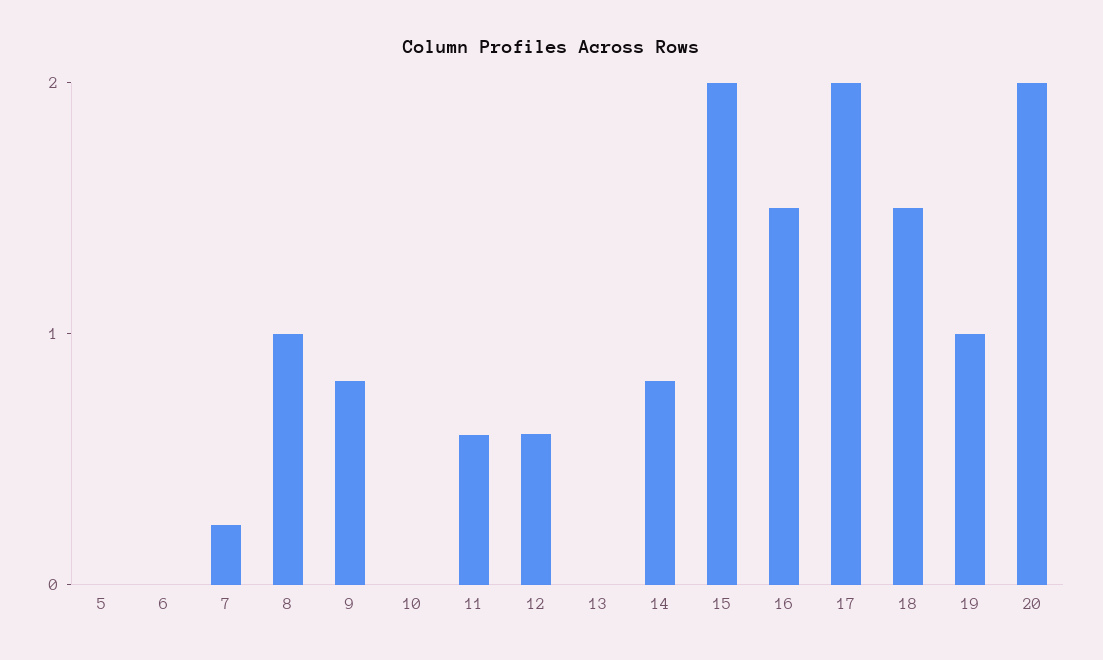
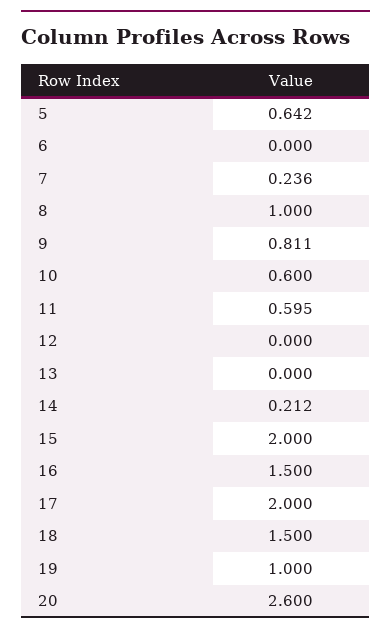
5: 0 -> 0.642
10: 0 -> 0.6
12: 0.6 -> 0
14: 0.8 -> 0.212
20: 2 -> 2.6

